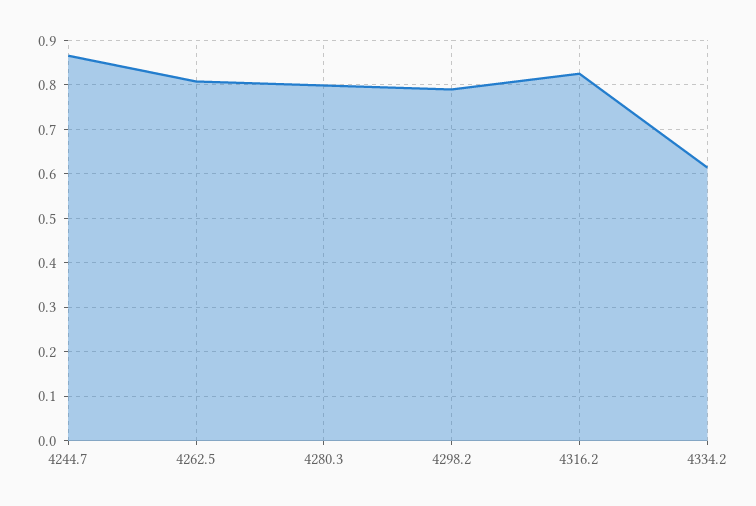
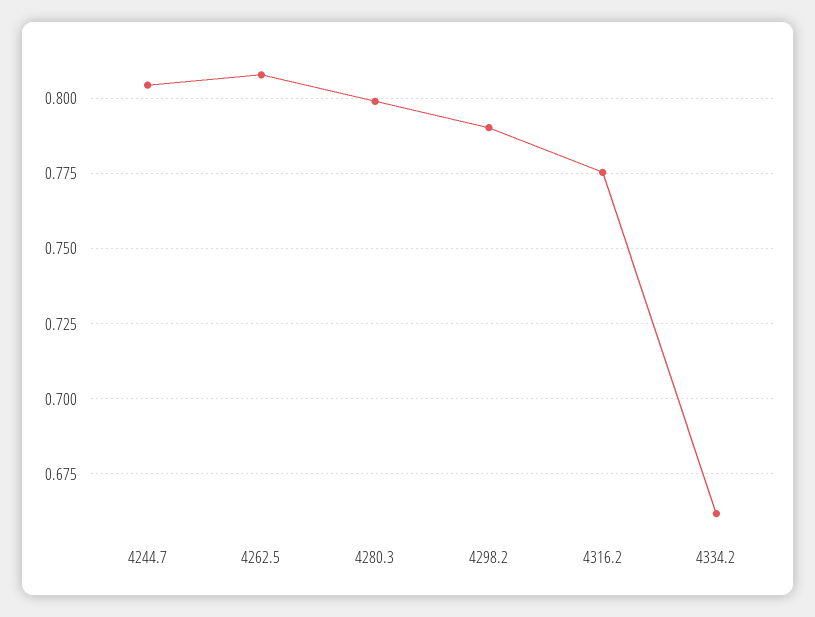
4244.7: 0.86 -> 0.805
4316.2: 0.82 -> 0.775
4334.2: 0.62 -> 0.6625

